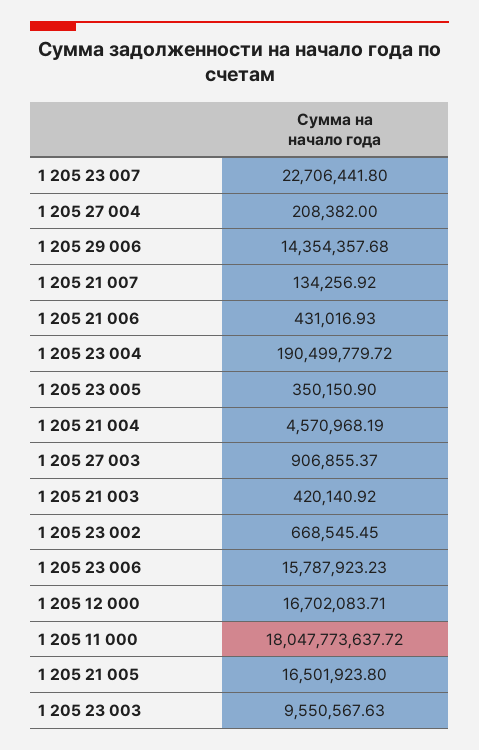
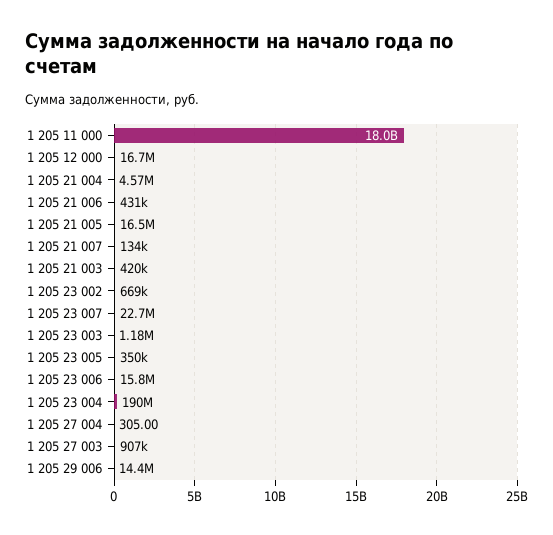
1 205 27 004: 208382 -> 305
1 205 23 003: 9550567.63 -> 1180000

